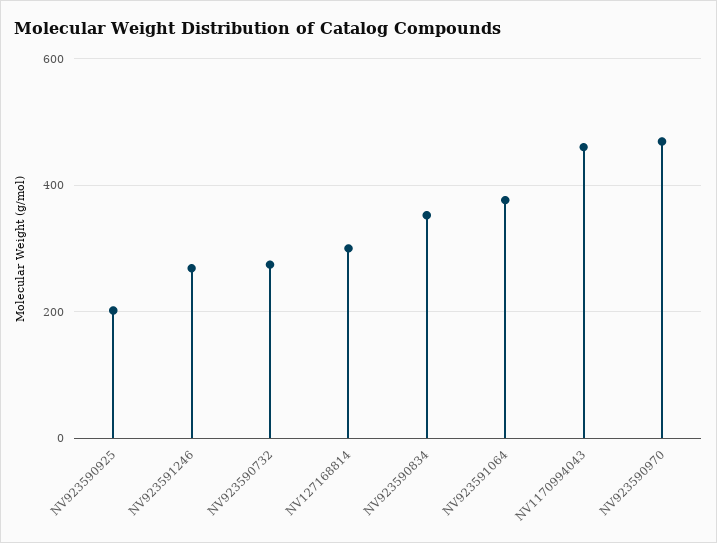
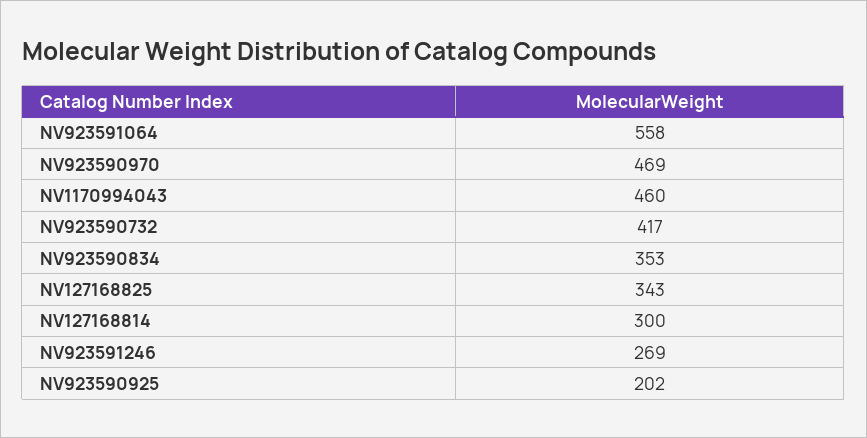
NV923590732: 280 -> 417
NV923591064: 380 -> 558
NV127168825: none -> 343

